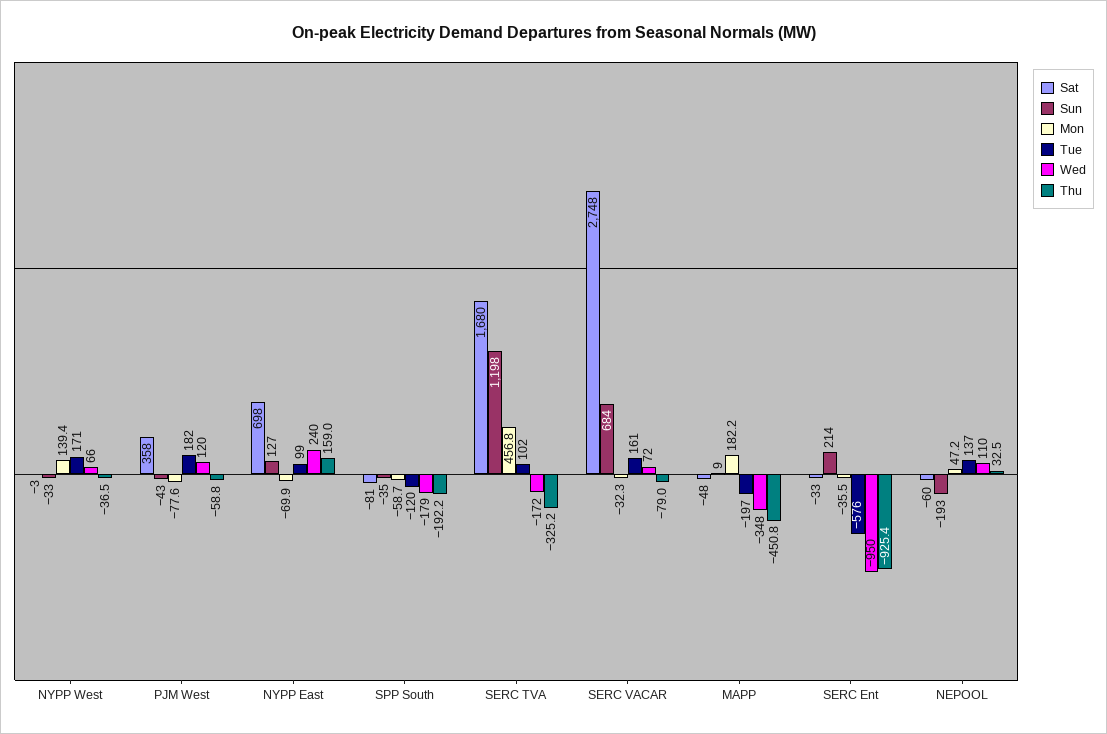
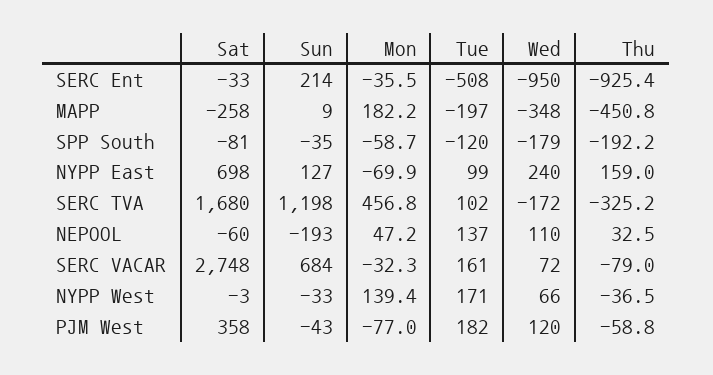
Mon, PJM West: -77.6 -> -77
Sat, MAPP: -48 -> -258
Tue, SERC Ent: -576 -> -508

